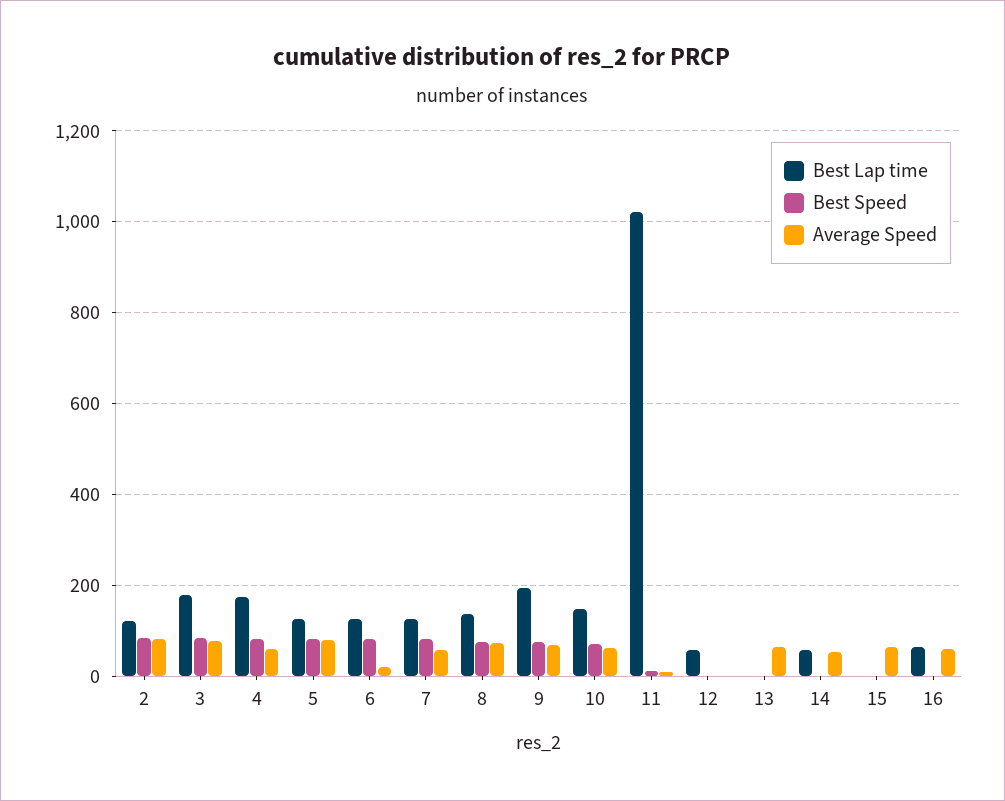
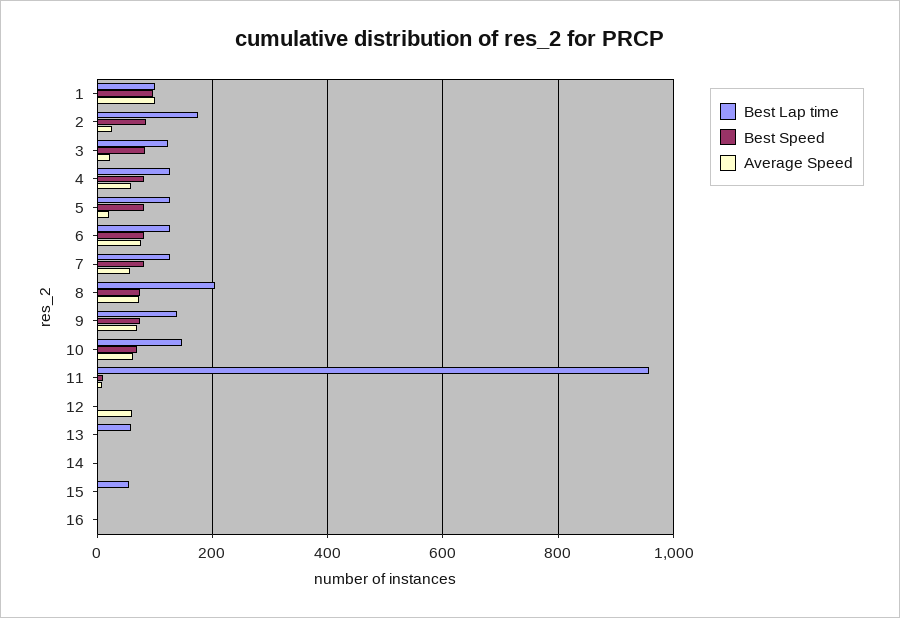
Best Lap time, 2: 120 -> 180
Average Speed, 2: 80 -> 20
Best Lap time, 3: 180 -> 120
Average Speed, 3: 80 -> 20
Best Lap time, 4: 180 -> 120
Average Speed, 5: 80 -> 20
Average Speed, 6: 20 -> 80
Best Lap time, 8: 140 -> 200
Best Lap time, 9: 200 -> 140
Best Lap time, 11: 1020 -> 960
Best Lap time, 12: 60 -> 0
Average Speed, 12: 0 -> 60
Best Lap time, 13: 0 -> 60
Average Speed, 13: 60 -> 0
Best Lap time, 14: 60 -> 0
Average Speed, 14: 60 -> 0
Best Lap time, 15: 0 -> 60
Average Speed, 15: 60 -> 0
Best Lap time, 16: 60 -> 0
Average Speed, 16: 60 -> 0
Best Lap time, 1: none -> 100
Best Speed, 1: none -> 100
Average Speed, 1: none -> 100

